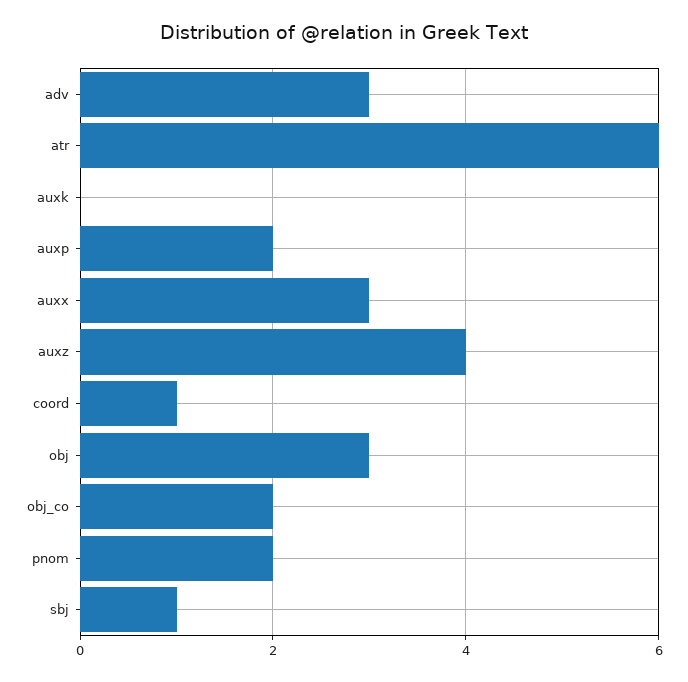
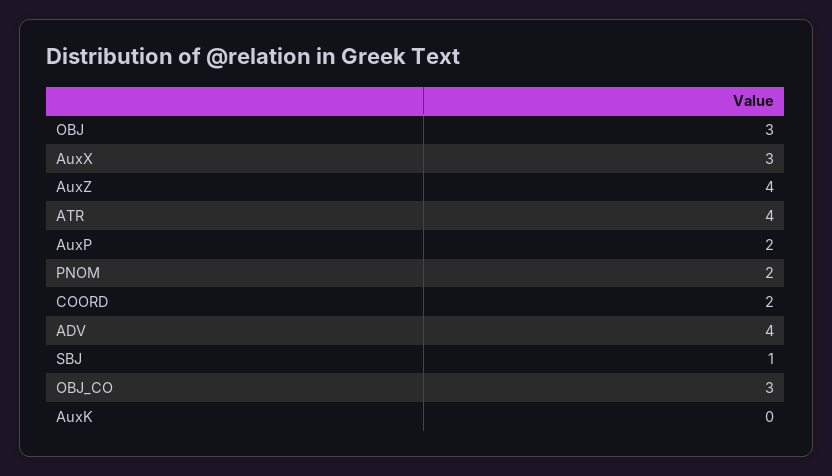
adv: 3 -> 4
atr: 6 -> 4
coord: 1 -> 2
obj_co: 2 -> 3

